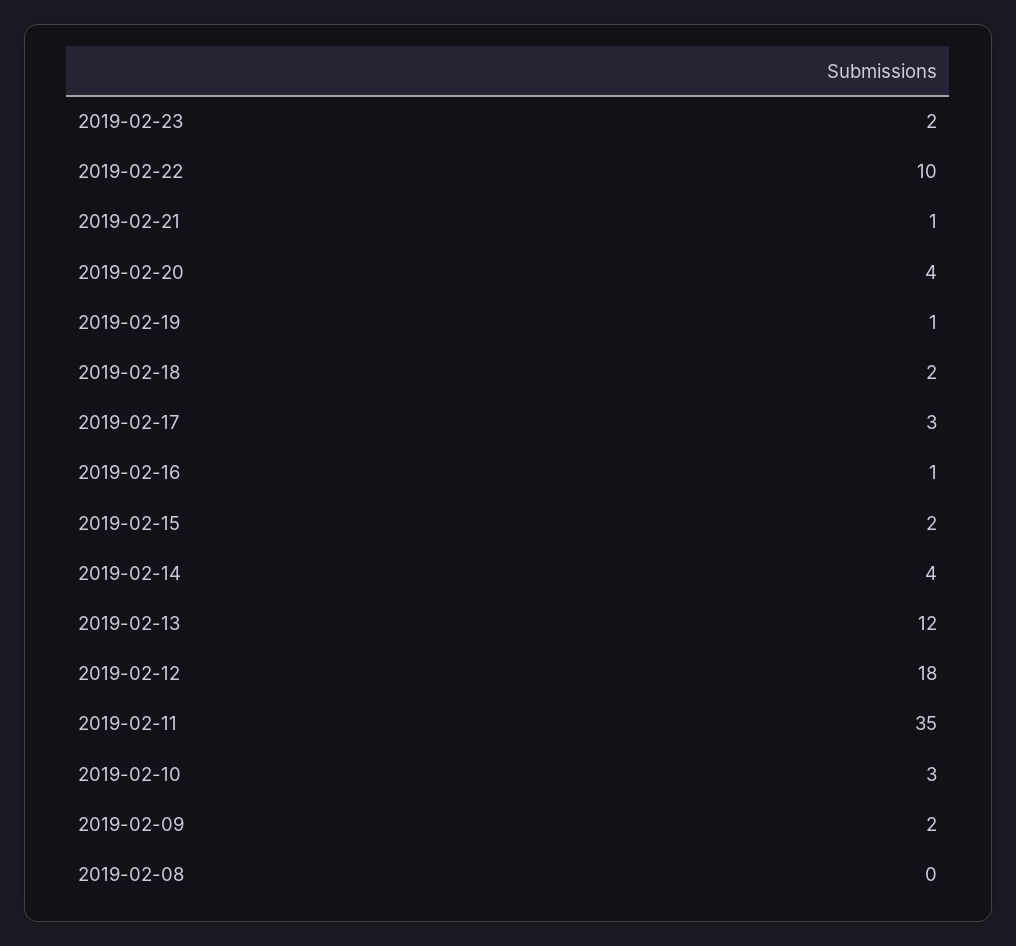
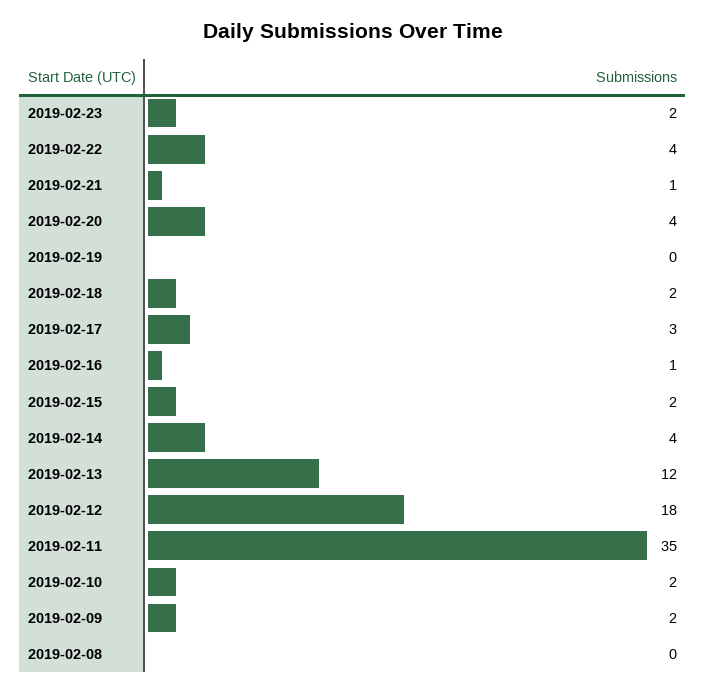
2019-02-22: 10 -> 4
2019-02-19: 1 -> 0
2019-02-10: 3 -> 2

